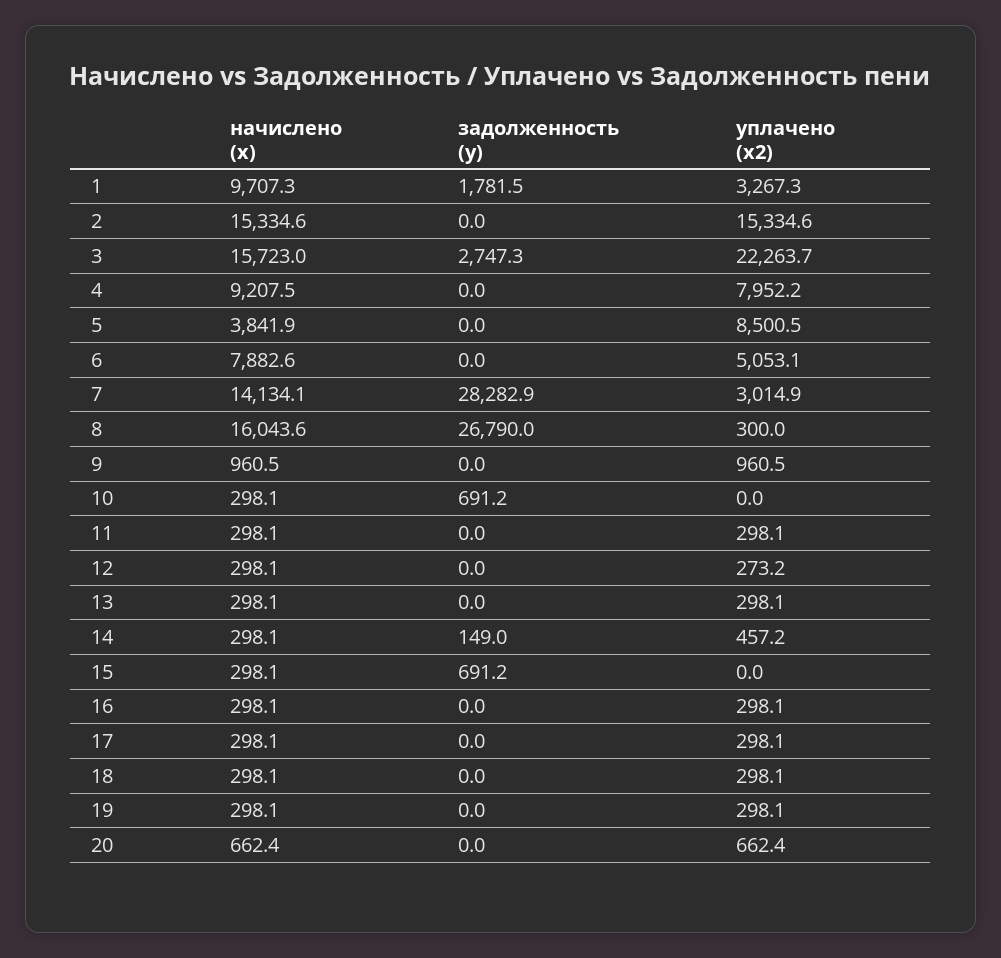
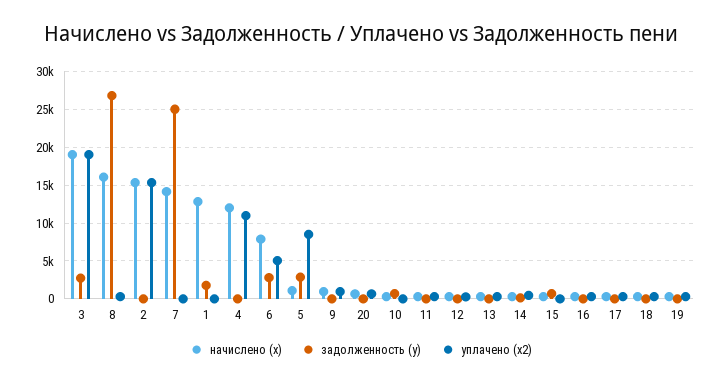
начислено (x), 1: 9707.3 -> 13000
уплачено (x2), 1: 3267.3 -> 0
начислено (x), 3: 15723 -> 19000
уплачено (x2), 3: 22263.7 -> 19000
начислено (x), 4: 9207.5 -> 12000
уплачено (x2), 4: 7952.2 -> 11000
начислено (x), 5: 3841.9 -> 1000
задолженность (y), 5: 0 -> 3000
задолженность (y), 6: 0 -> 3000
задолженность (y), 7: 28282.9 -> 25000
уплачено (x2), 7: 3014.9 -> 0

